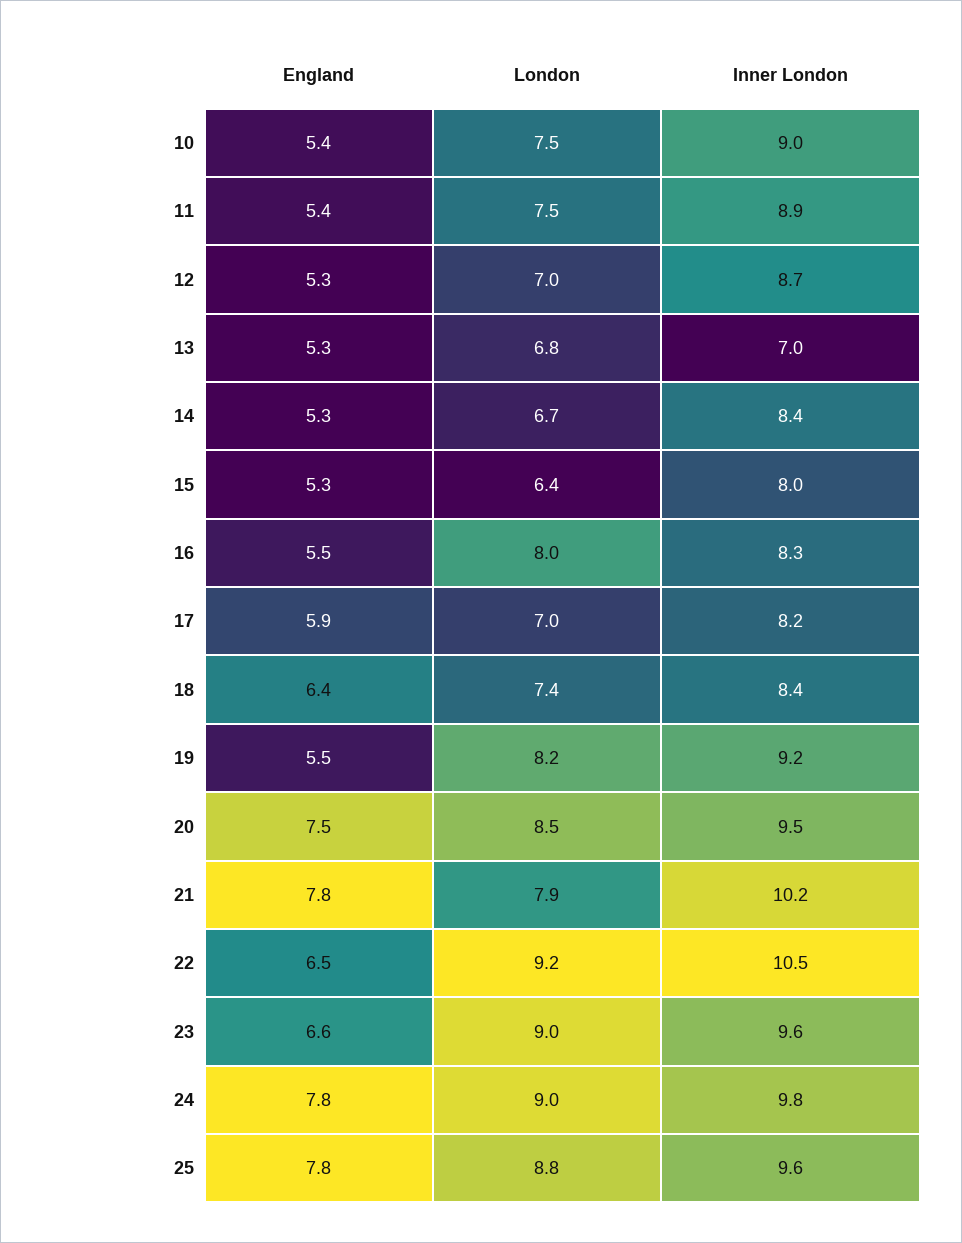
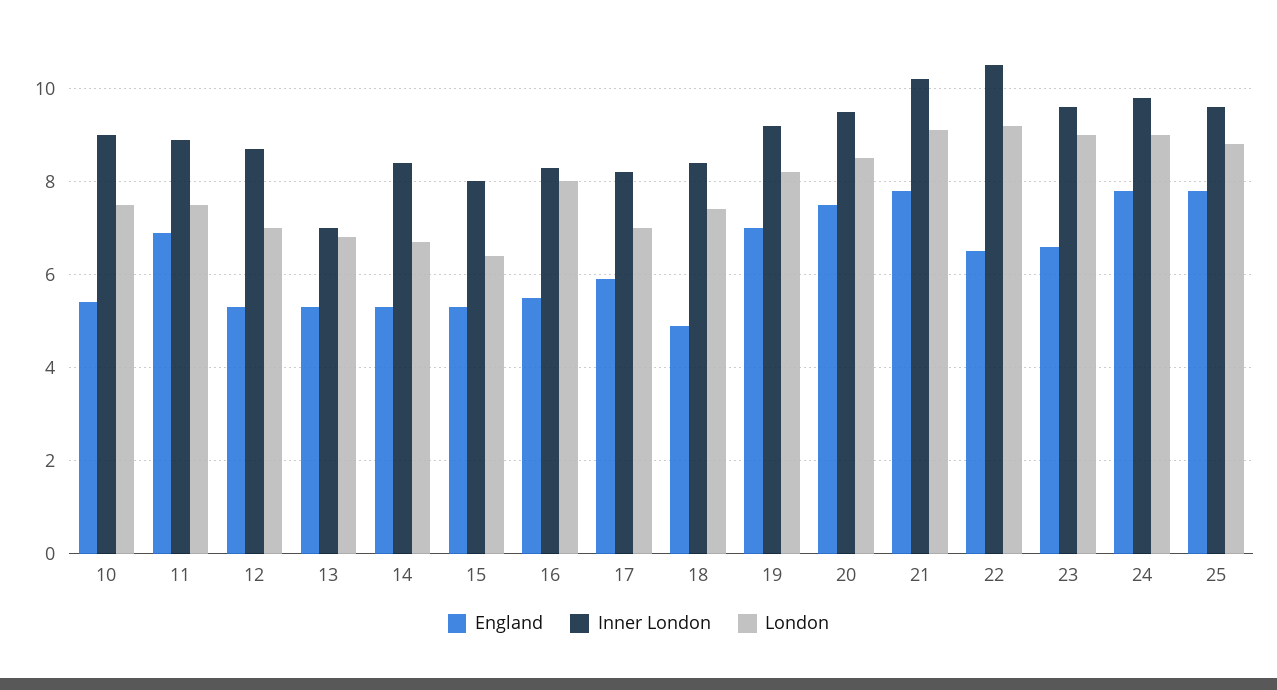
England, 11: 5.4 -> 7
England, 18: 6.4 -> 5
England, 19: 5.5 -> 7
London, 21: 7.9 -> 9

